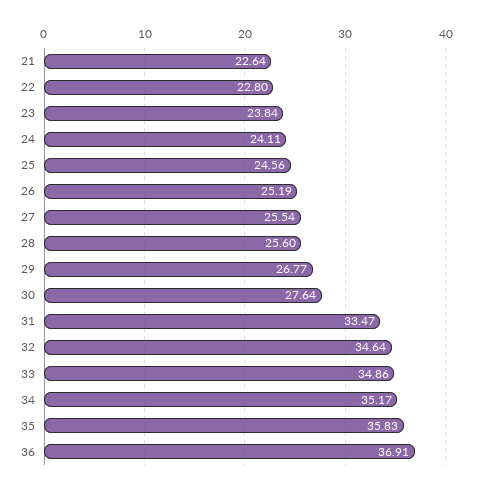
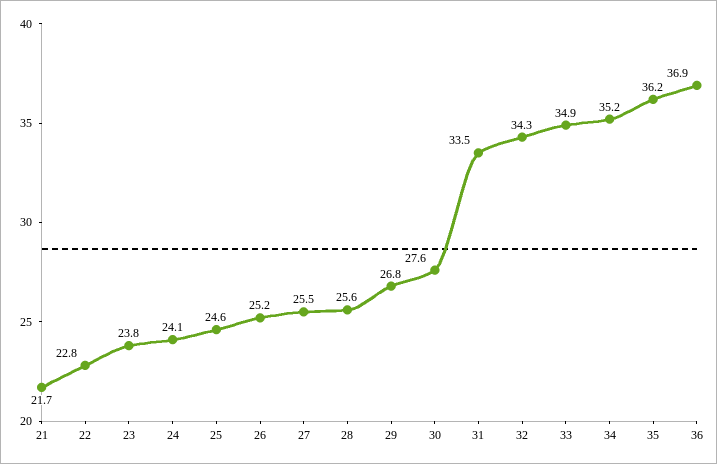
21: 22.64 -> 21.7
32: 34.64 -> 34.3
35: 35.83 -> 36.2

